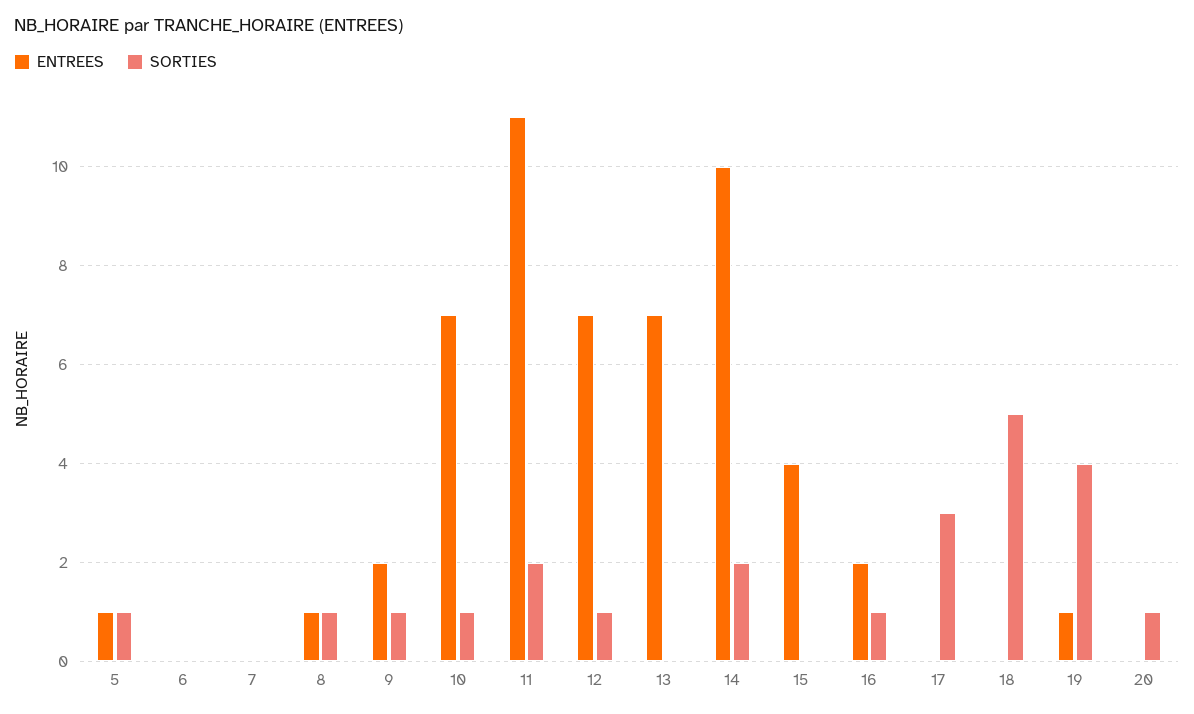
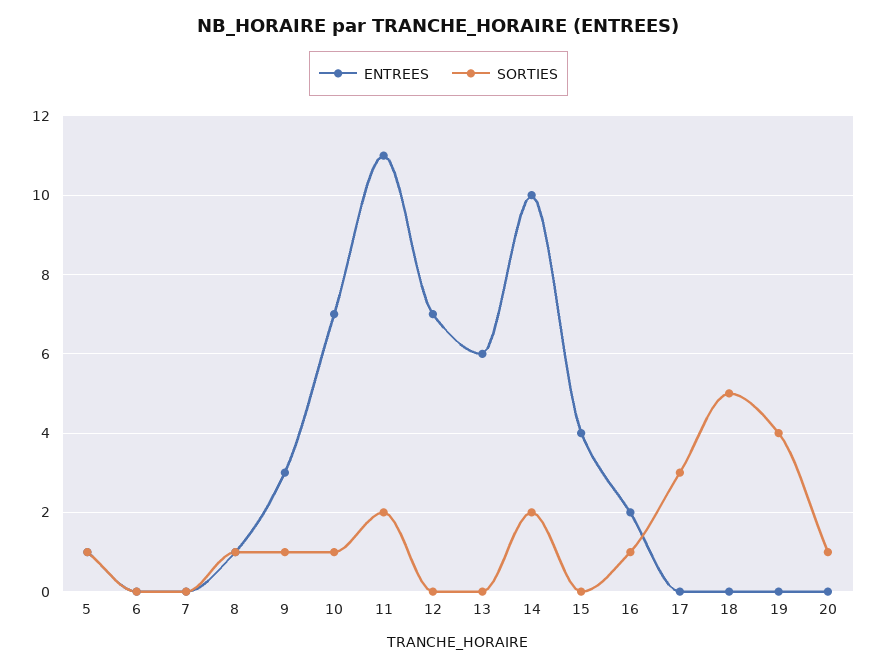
ENTREES, 9: 2 -> 3
SORTIES, 12: 1 -> 0
ENTREES, 13: 7 -> 6
ENTREES, 19: 1 -> 0

